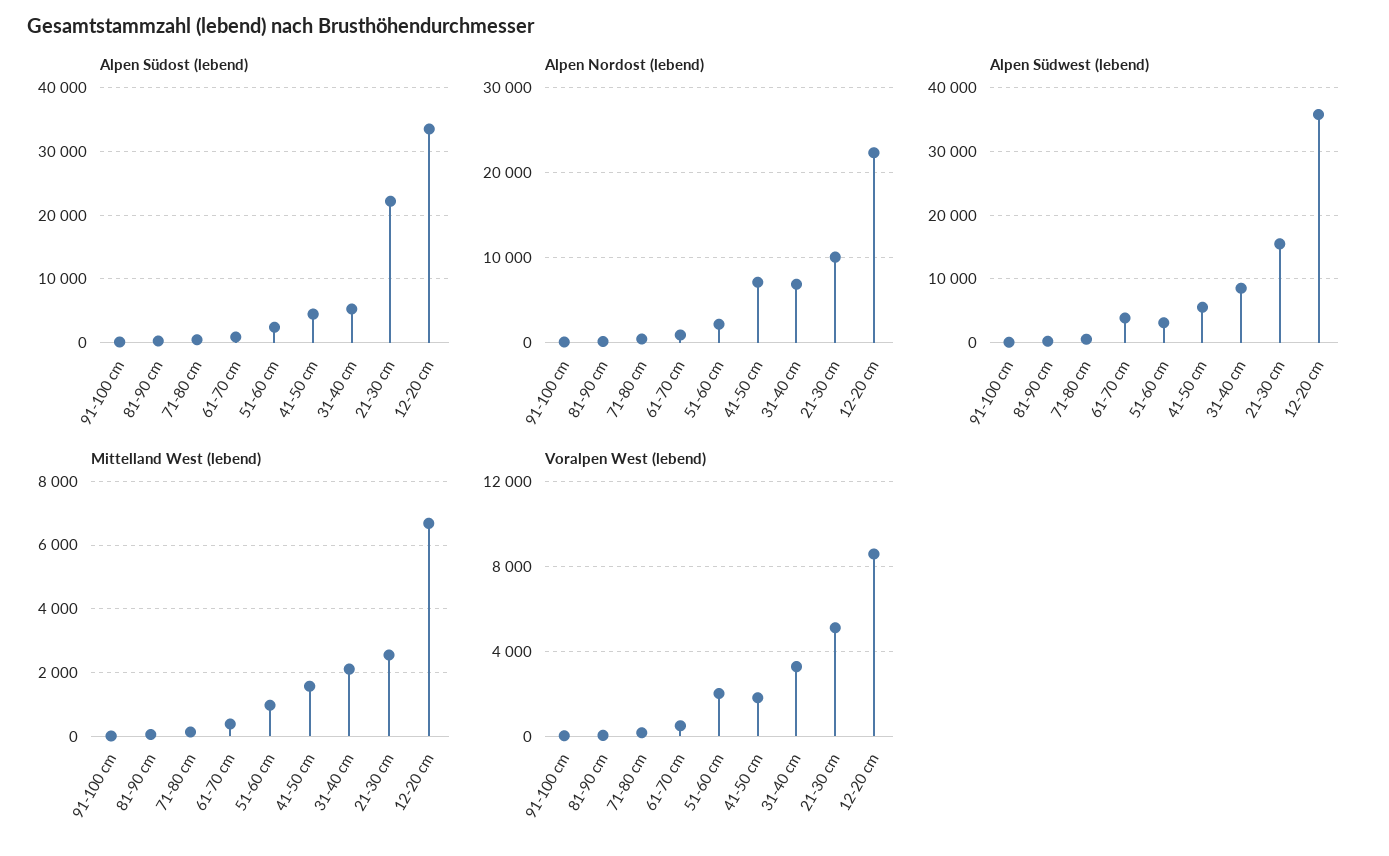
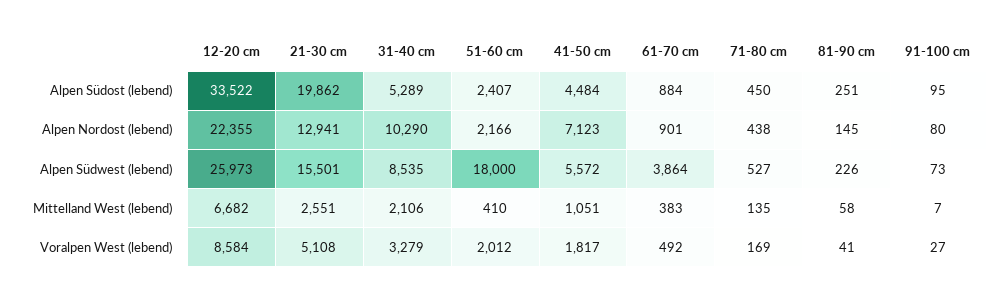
Alpen Südost (lebend), 21-30 cm: 22000 -> 19862
Alpen Nordost (lebend), 31-40 cm: 7000 -> 10290
Alpen Nordost (lebend), 21-30 cm: 10000 -> 12941
Alpen Südwest (lebend), 51-60 cm: 3000 -> 18000
Alpen Südwest (lebend), 12-20 cm: 36000 -> 25973
Mittelland West (lebend), 51-60 cm: 1000 -> 410
Mittelland West (lebend), 41-50 cm: 1600 -> 1051

